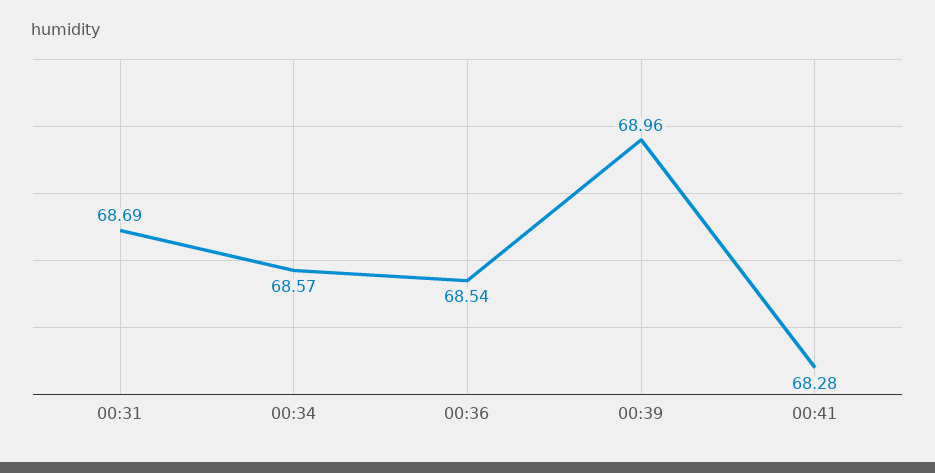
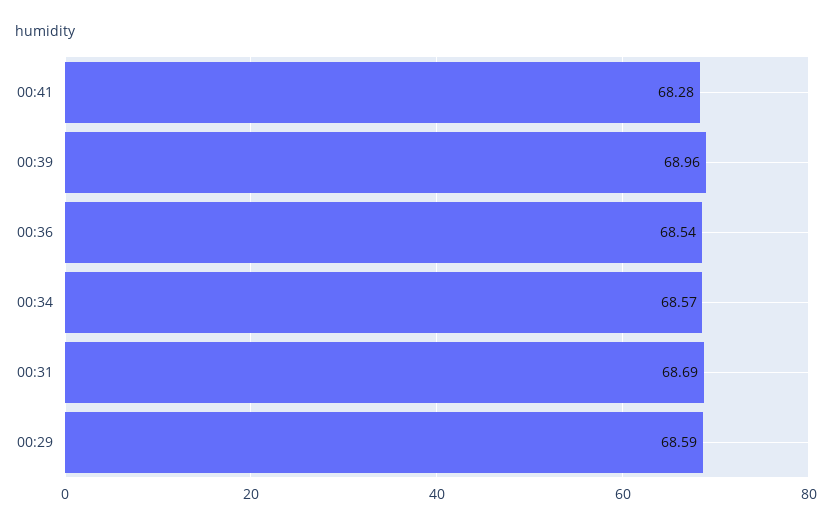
00:29: none -> 68.59

